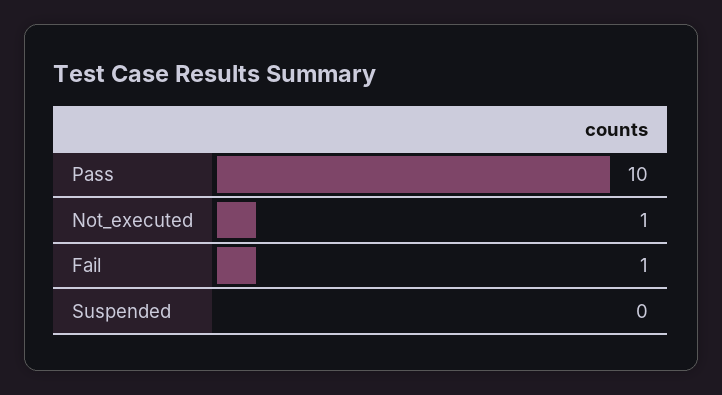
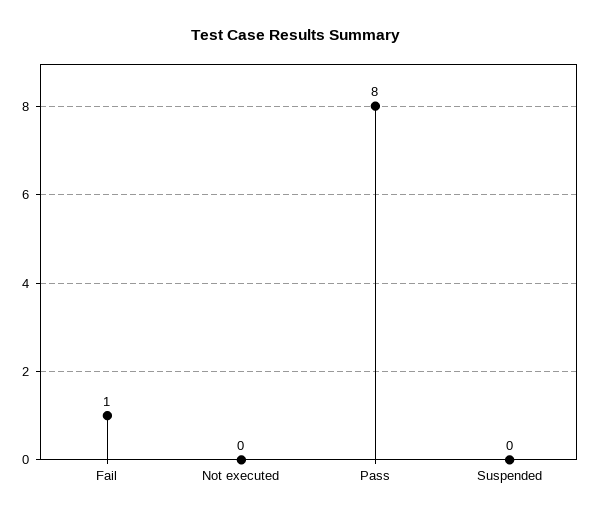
Pass: 10 -> 8
Not_executed: 1 -> 0

